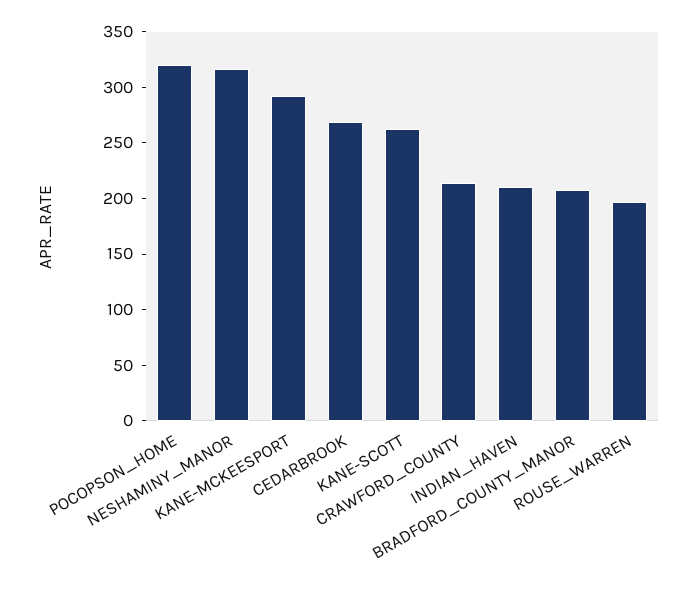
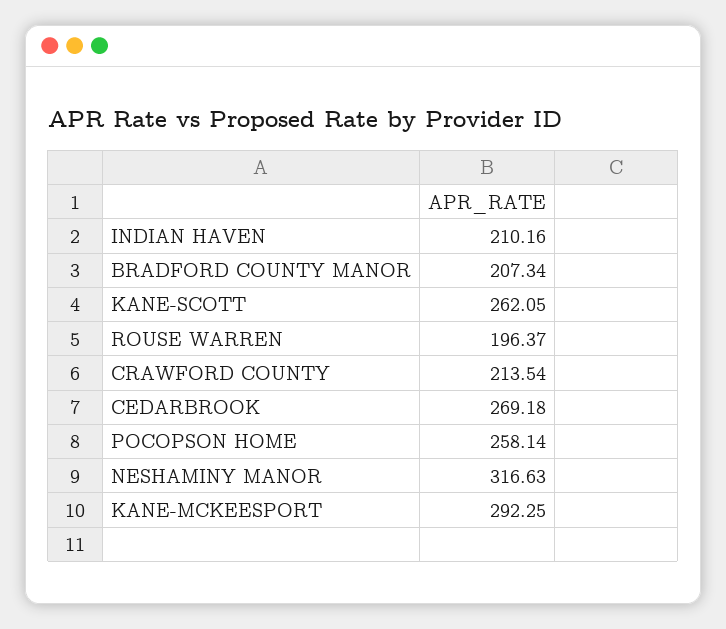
POCOPSON_HOME: 320 -> 258.14

